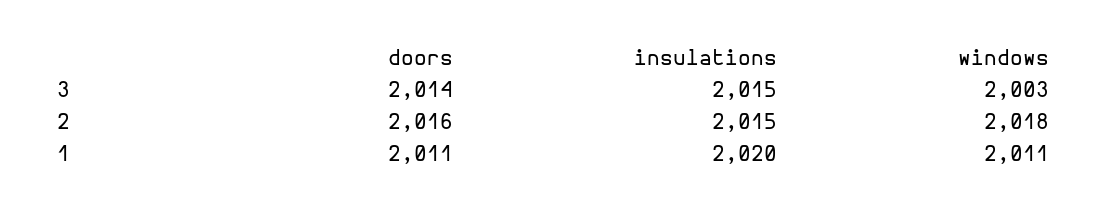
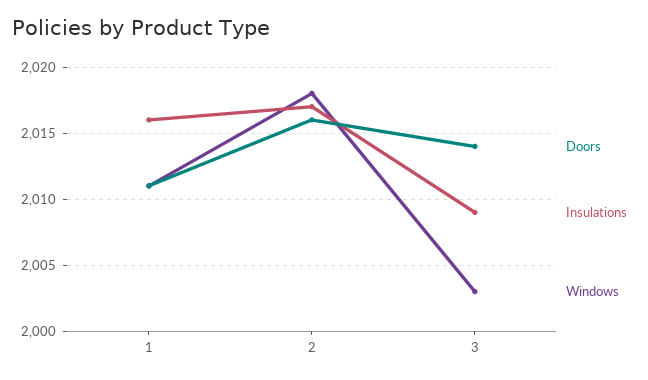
insulations, 3: 2015 -> 2009
insulations, 2: 2015 -> 2017
insulations, 1: 2020 -> 2016

